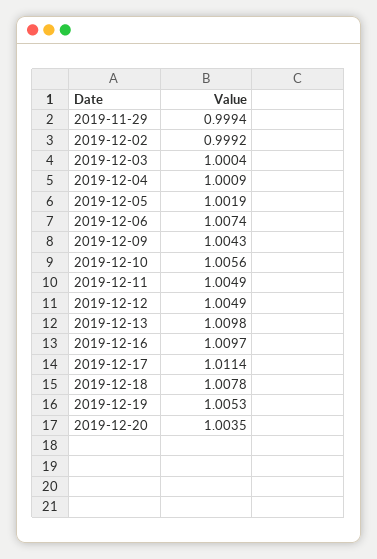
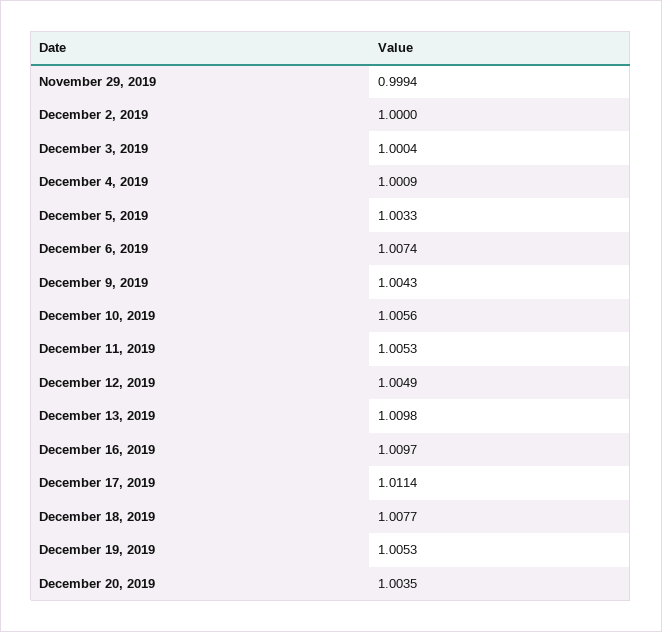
2019-12-02: 0.9992 -> 1
2019-12-05: 1.0019 -> 1.0033
2019-12-11: 1.0049 -> 1.0053
2019-12-18: 1.0078 -> 1.0077

